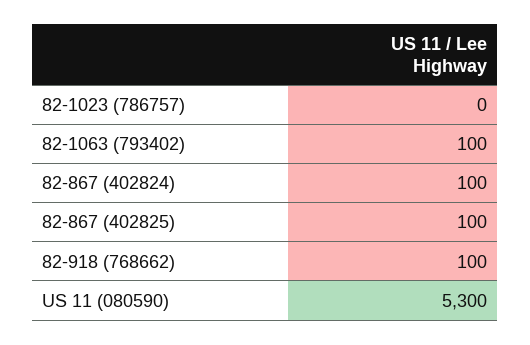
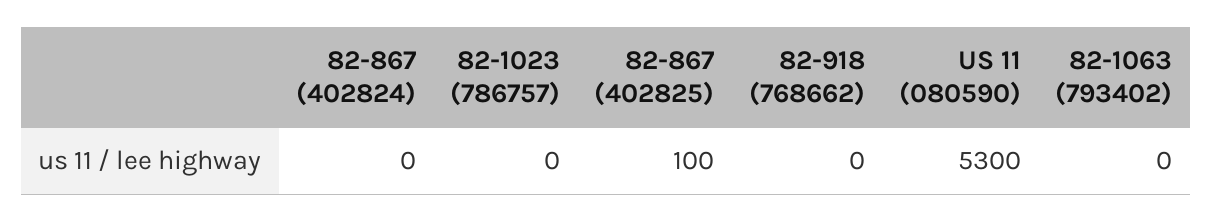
82-1063 (793402): 100 -> 0
82-867 (402824): 100 -> 0
82-918 (768662): 100 -> 0

